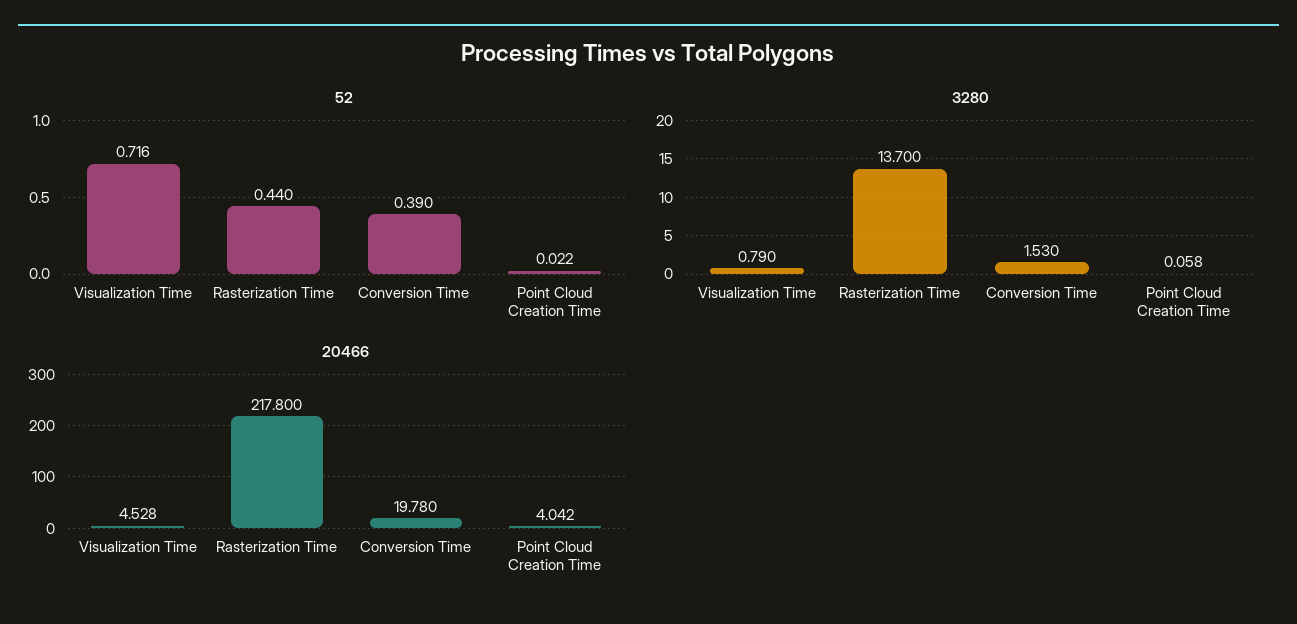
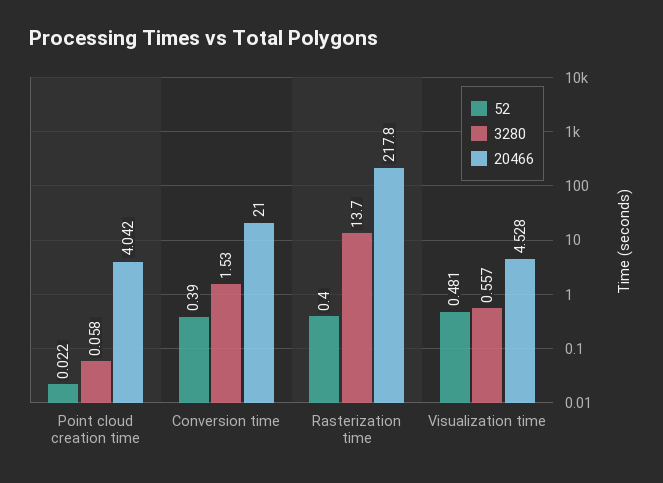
52, Visualization Time: 0.716 -> 0.481
52, Rasterization Time: 0.44 -> 0.4
3280, Visualization Time: 0.79 -> 0.557
20466, Conversion Time: 19.78 -> 21

